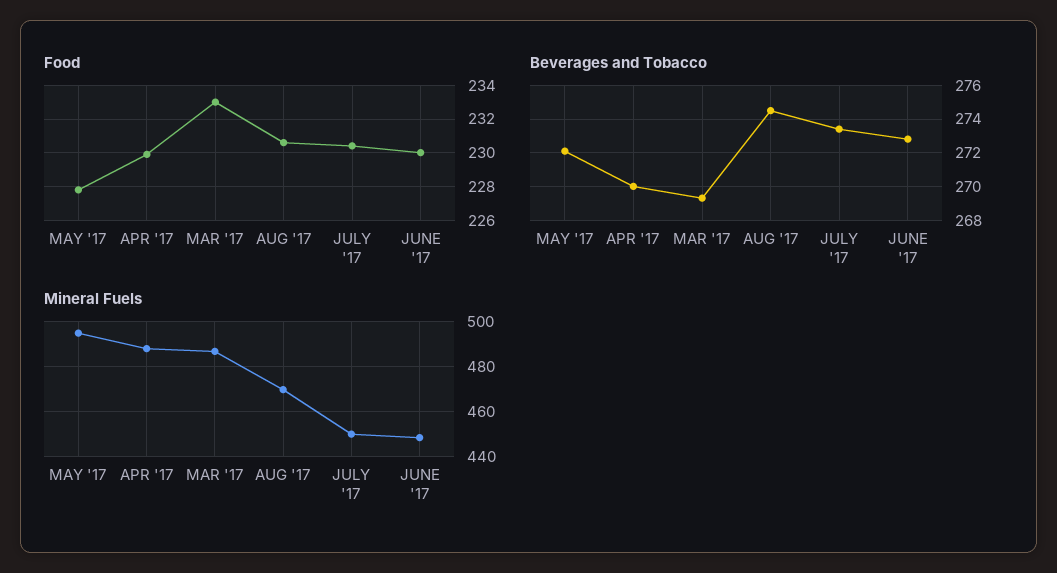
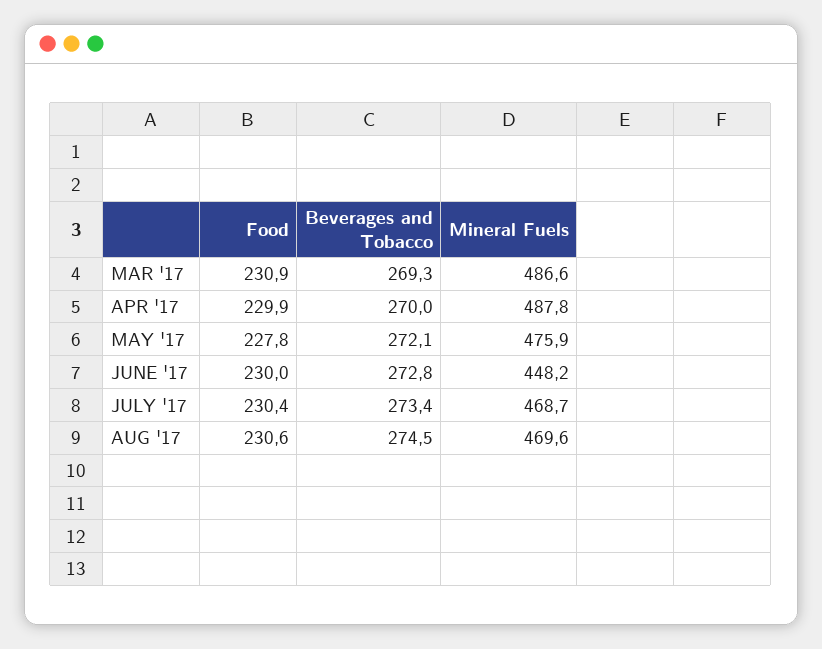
Food, MAR '17: 233 -> 230.9
Mineral Fuels, MAY '17: 495 -> 475.9
Mineral Fuels, JULY '17: 450 -> 468.7

